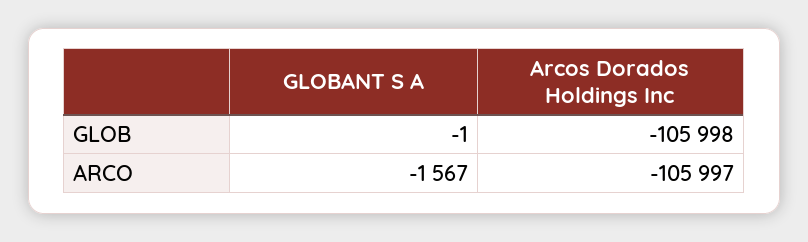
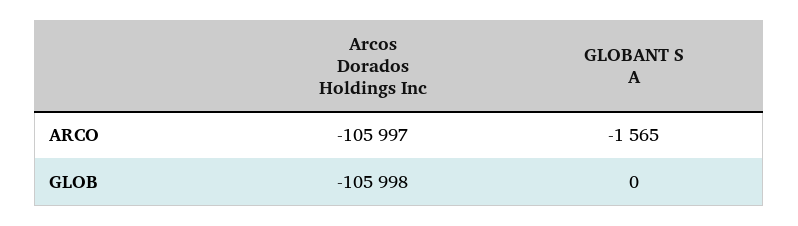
GLOBANT S A, GLOB: -1 -> 0
GLOBANT S A, ARCO: -1567 -> -1565

